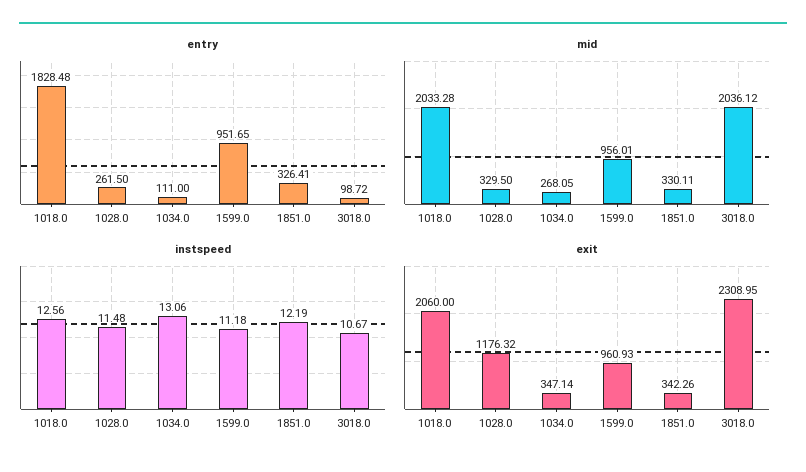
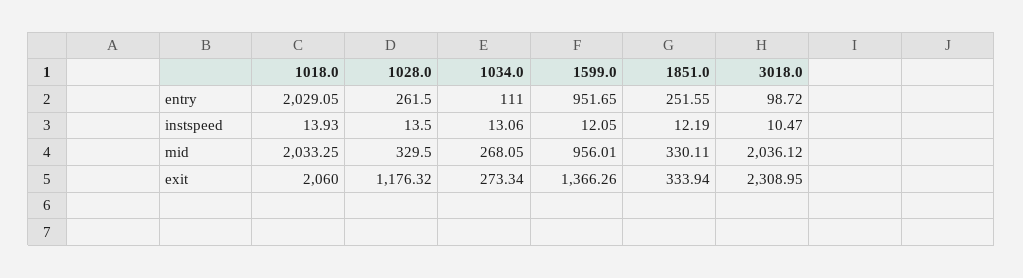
entry, 1018.0: 1828.48 -> 2029.05
entry, 1851.0: 326.41 -> 251.55
mid, 1018.0: 2033.28 -> 2033.25
instspeed, 1018.0: 12.56 -> 13.93
instspeed, 1028.0: 11.48 -> 13.5
instspeed, 1599.0: 11.18 -> 12.05
instspeed, 3018.0: 10.67 -> 10.47
exit, 1034.0: 347.14 -> 273.34
exit, 1599.0: 960.93 -> 1366.26
exit, 1851.0: 342.26 -> 333.94

